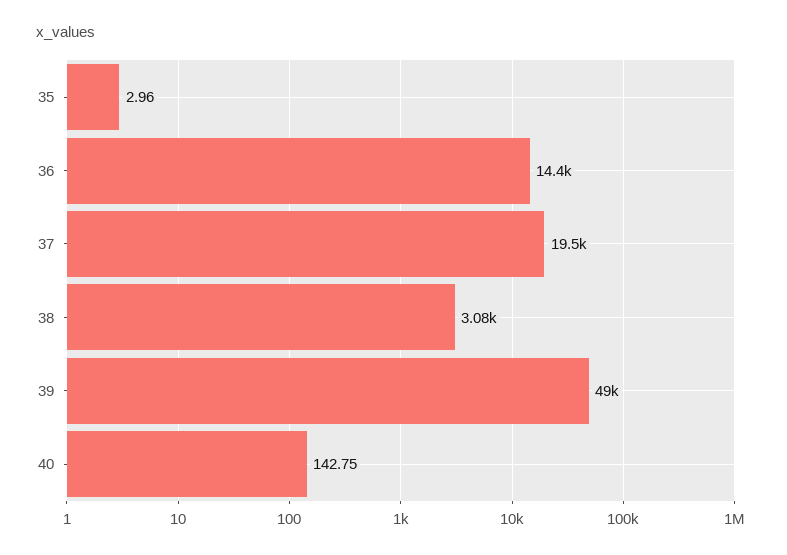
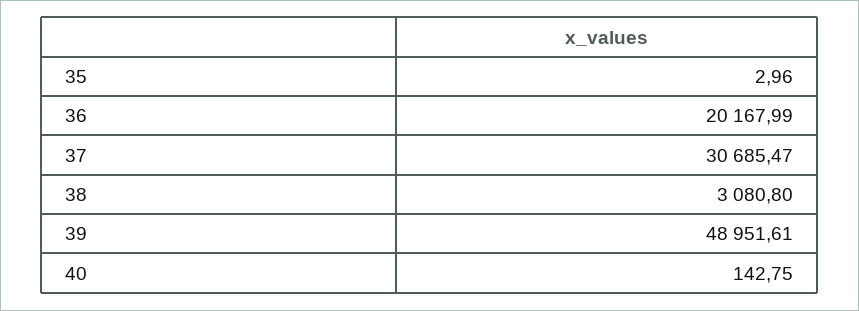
36: 14400 -> 20167.99
37: 19500 -> 30685.47

